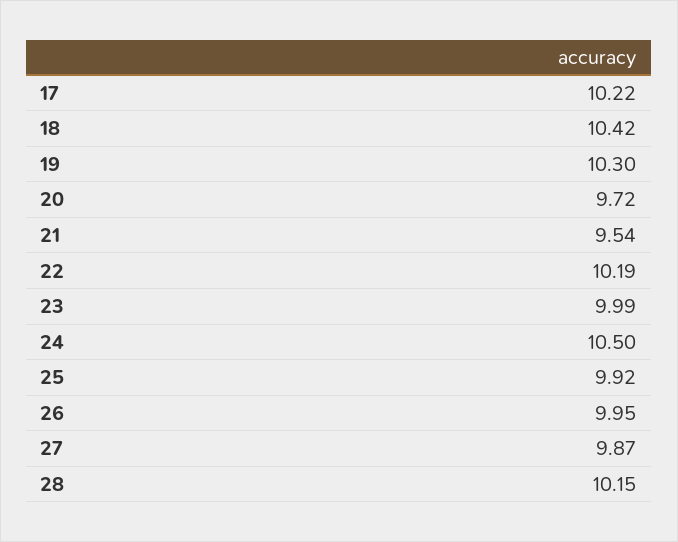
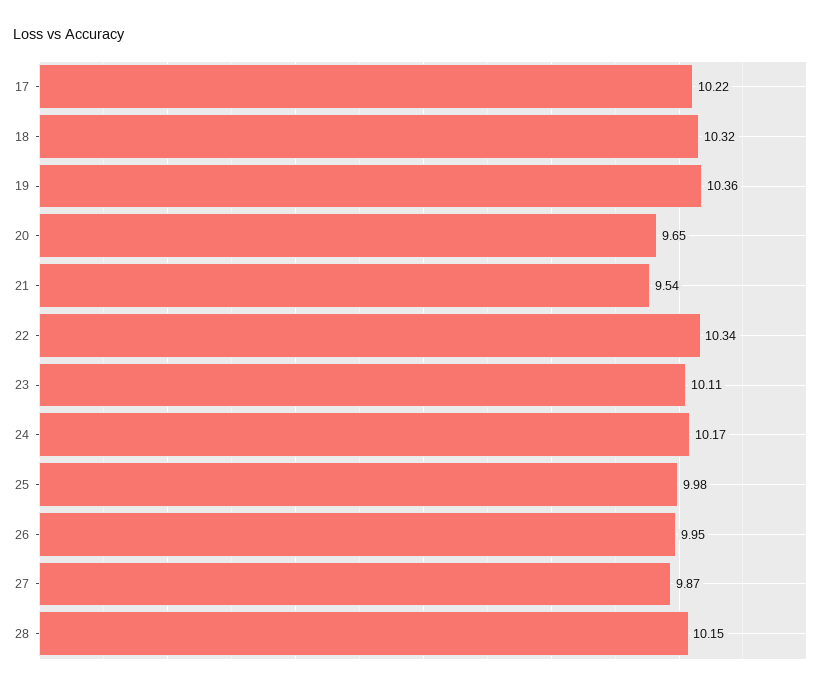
18: 10.42 -> 10.32
19: 10.3 -> 10.36
20: 9.72 -> 9.65
22: 10.19 -> 10.34
23: 9.99 -> 10.11
24: 10.5 -> 10.17
25: 9.92 -> 9.98

